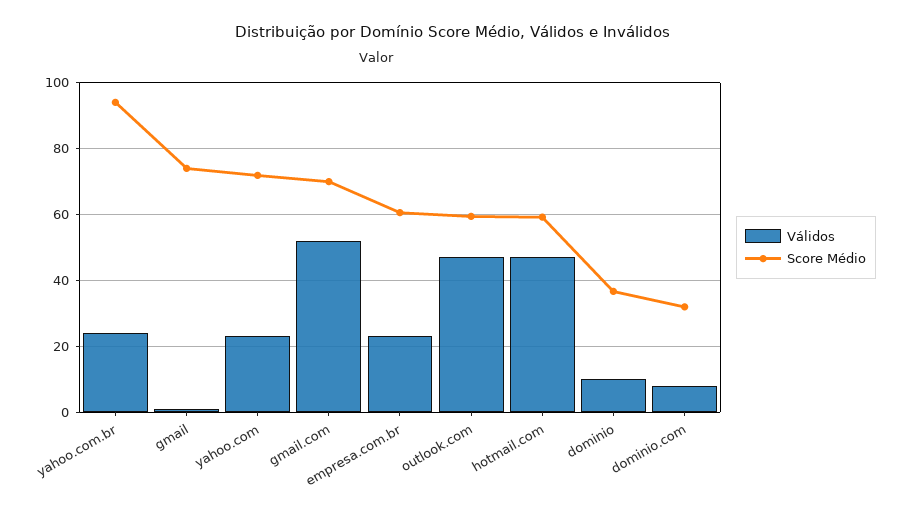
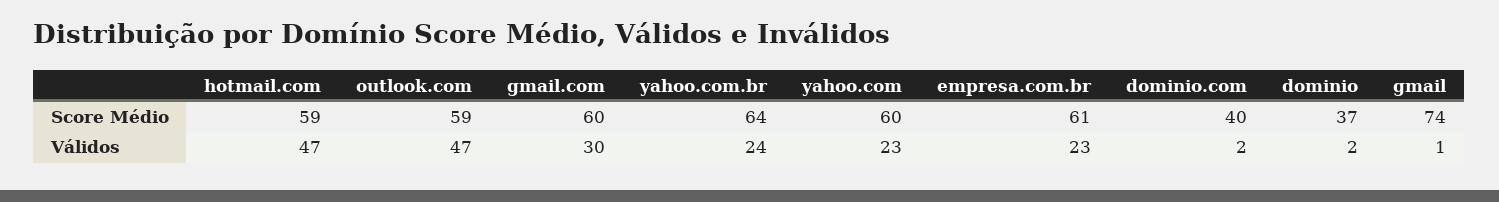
Score Médio, yahoo.com.br: 94 -> 64
Score Médio, yahoo.com: 72 -> 60
Válidos, gmail.com: 52 -> 30
Score Médio, gmail.com: 70 -> 60
Válidos, dominio: 10 -> 2
Válidos, dominio.com: 8 -> 2
Score Médio, dominio.com: 32 -> 40

